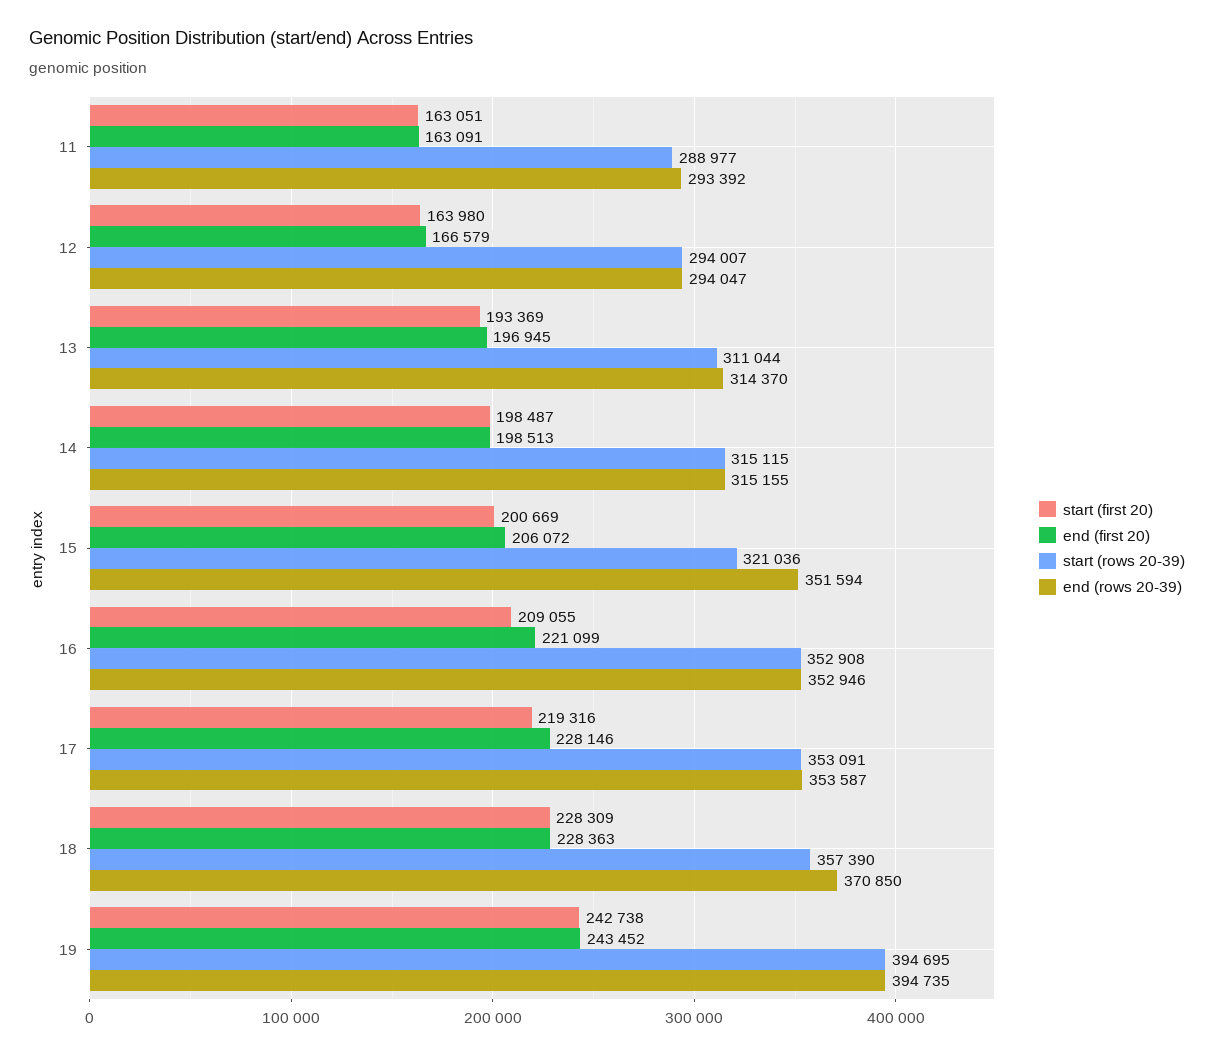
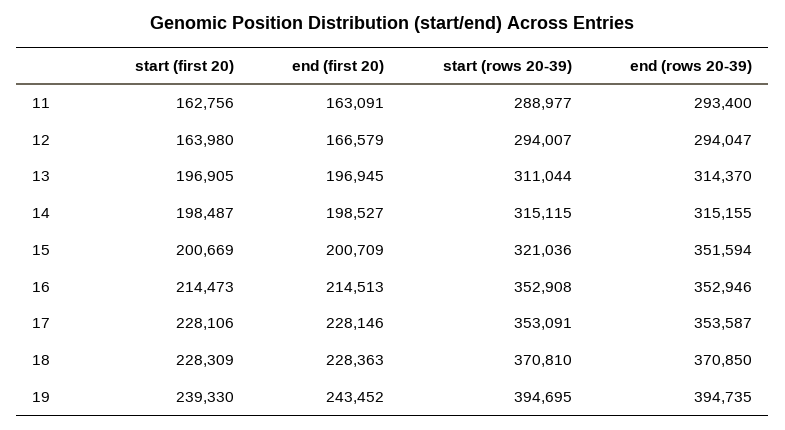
start (first 20), 11: 163051 -> 162756
end (rows 20-39), 11: 293392 -> 293400
start (first 20), 13: 193369 -> 196905
end (first 20), 14: 198513 -> 198527
end (first 20), 15: 206072 -> 200709
start (first 20), 16: 209055 -> 214473
end (first 20), 16: 221099 -> 214513
start (first 20), 17: 219316 -> 228106
start (rows 20-39), 18: 357390 -> 370810
start (first 20), 19: 242738 -> 239330

